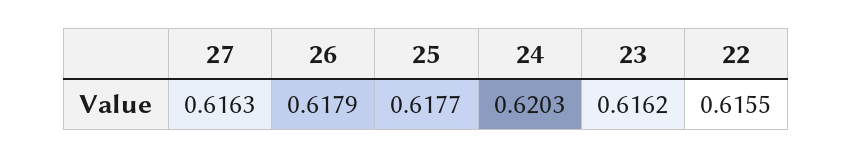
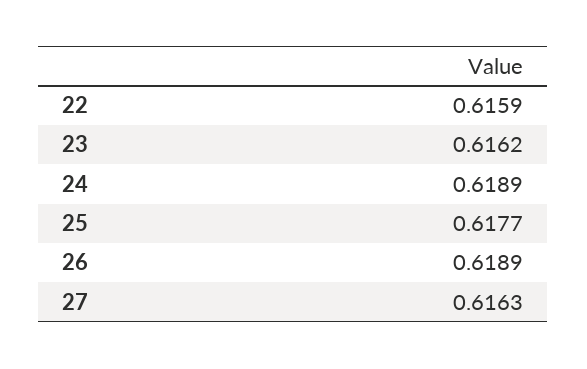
26: 0.6179 -> 0.6189
24: 0.6203 -> 0.6189
22: 0.6155 -> 0.6159

